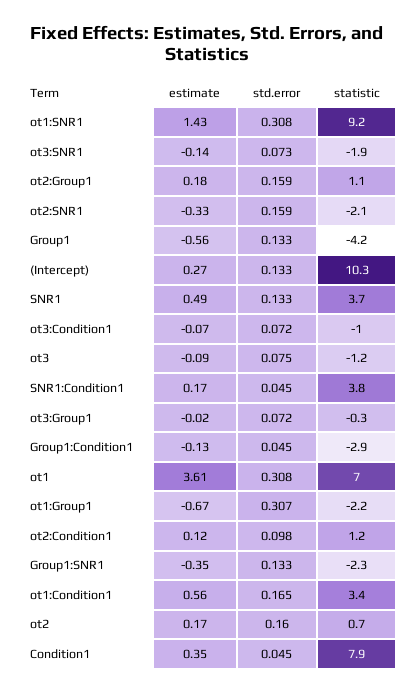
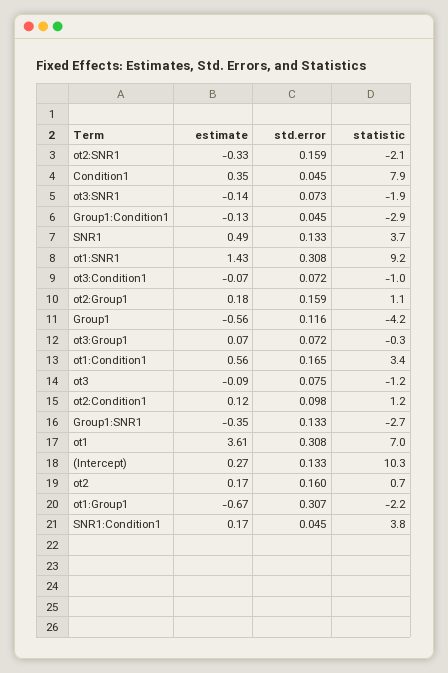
std.error, Group1: 0.133 -> 0.116
estimate, ot3:Group1: -0.02 -> 0.07
statistic, Group1:SNR1: -2.3 -> -2.7

